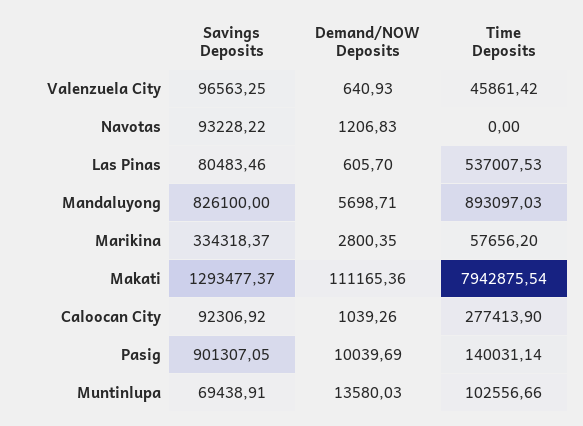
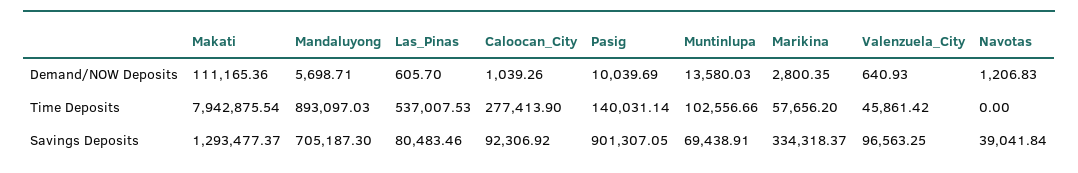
Savings Deposits, Navotas: 93228.22 -> 39041.84
Savings Deposits, Mandaluyong: 826100 -> 705187.3

